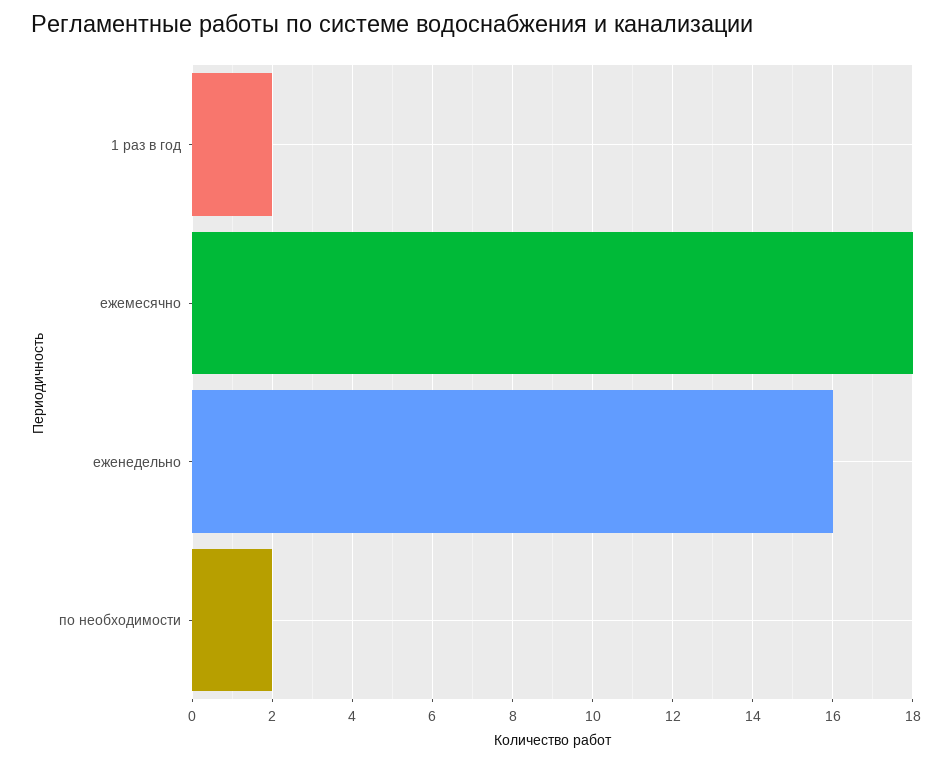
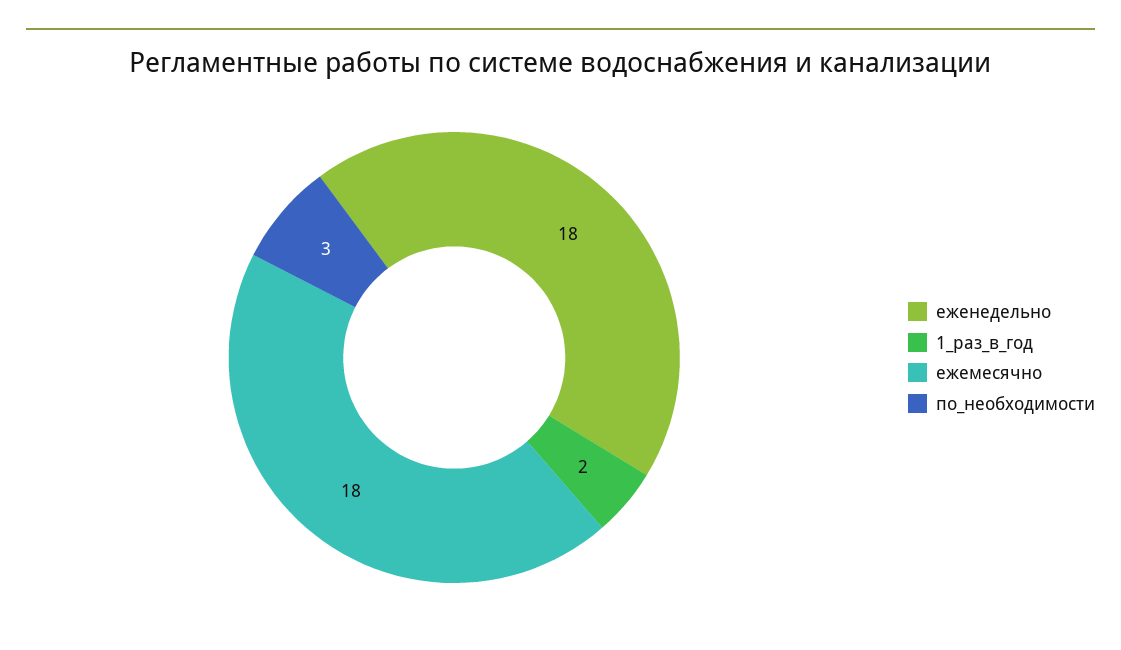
еженедельно: 16 -> 18
по необходимости: 2 -> 3

